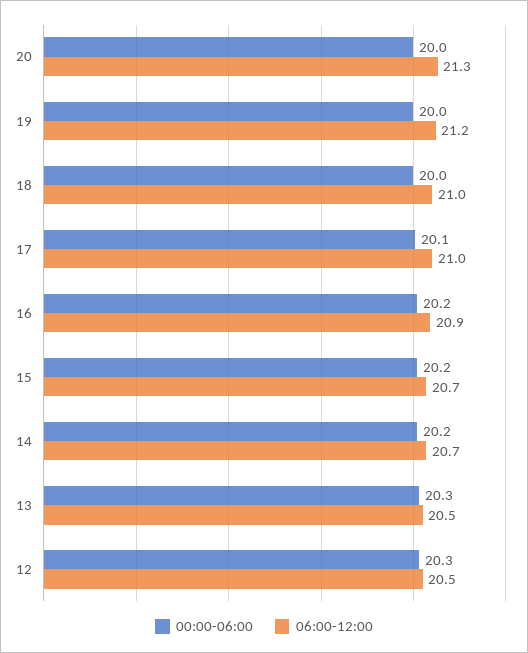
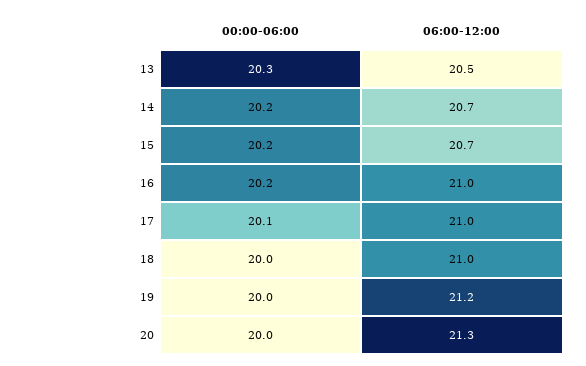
06:00-12:00, 16: 20.9 -> 21
00:00-06:00, 12: 20.3 -> none
06:00-12:00, 12: 20.5 -> none

